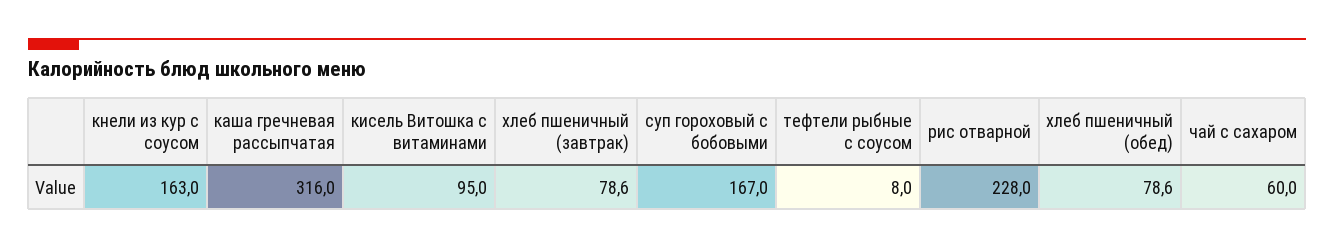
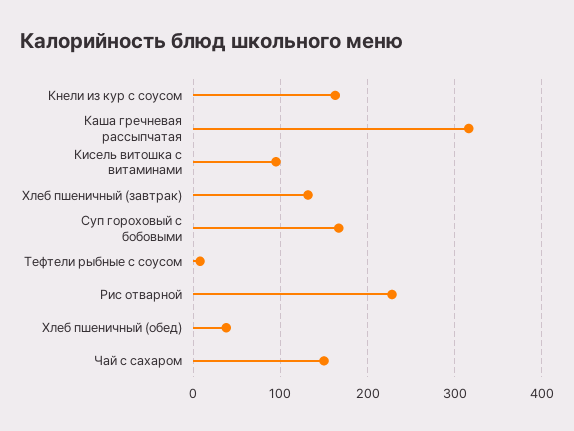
хлеб пшеничный (завтрак): 78.6 -> 130
хлеб пшеничный (обед): 78.6 -> 40
чай с сахаром: 60 -> 150

